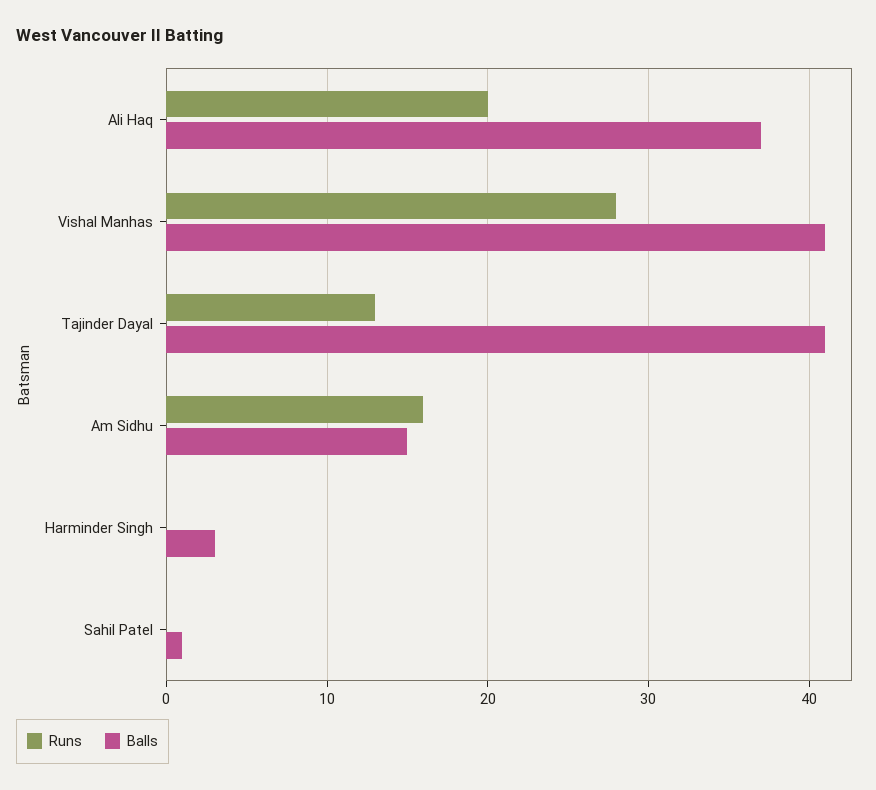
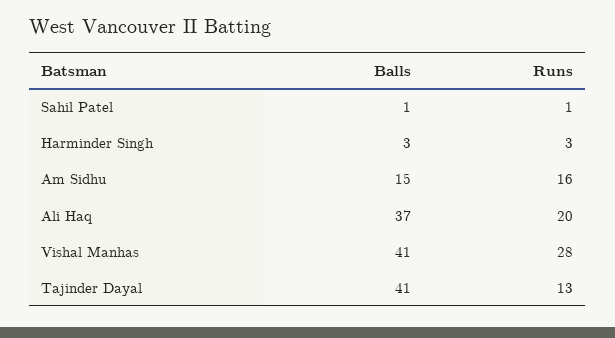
Runs, Harminder Singh: 0 -> 3
Runs, Sahil Patel: 0 -> 1

